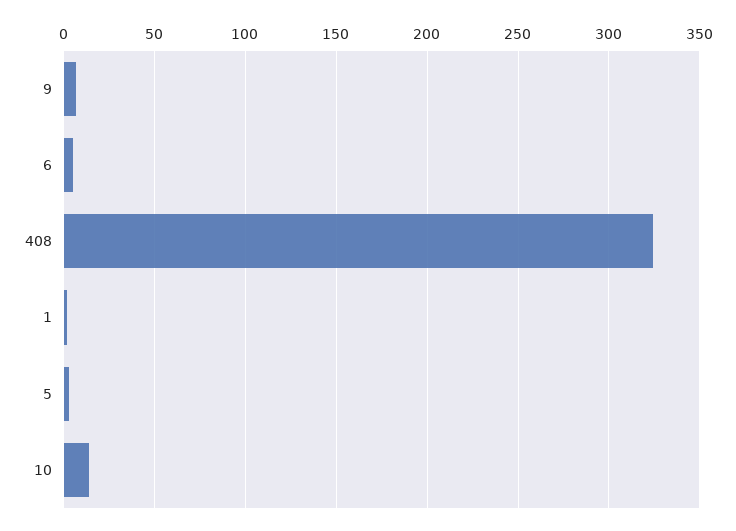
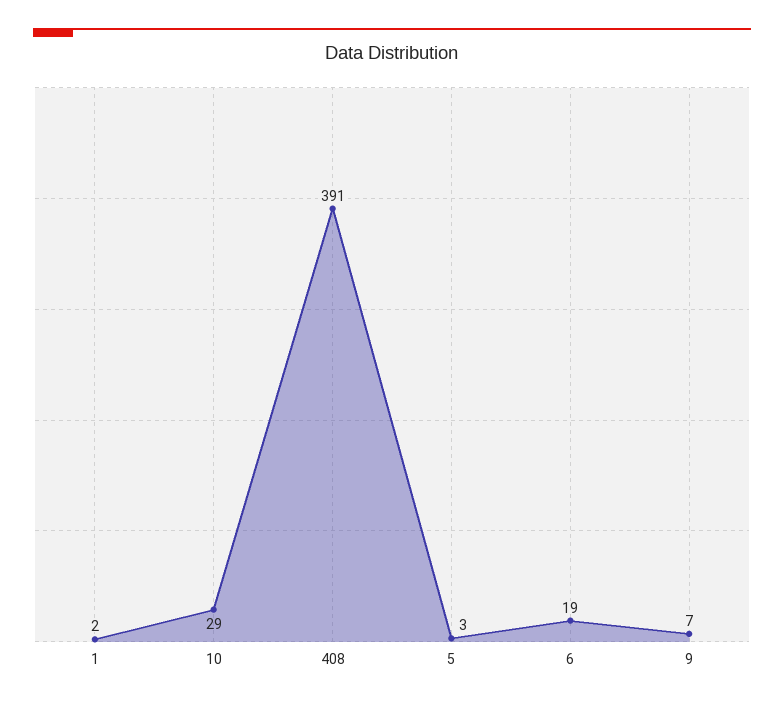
6: 5 -> 19
408: 325 -> 391
10: 15 -> 29

